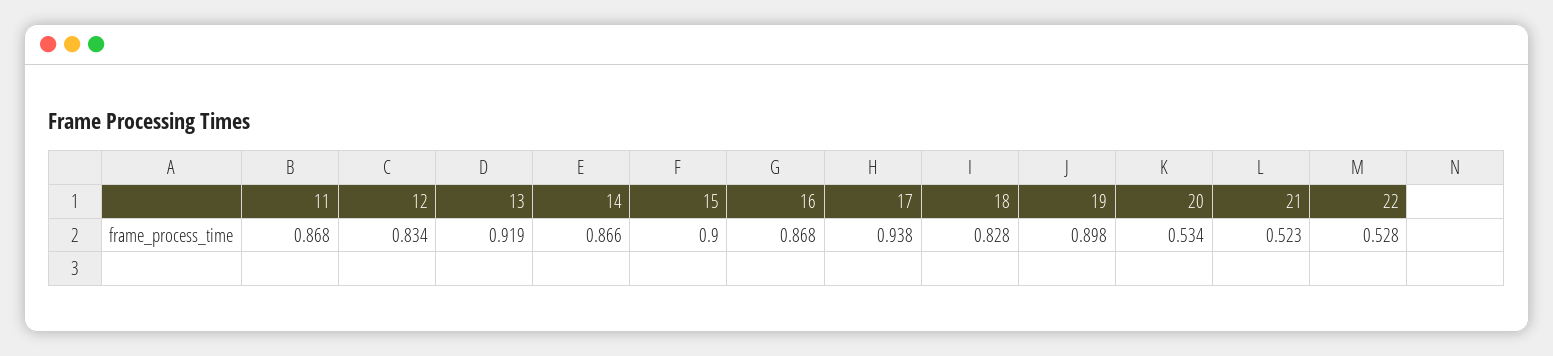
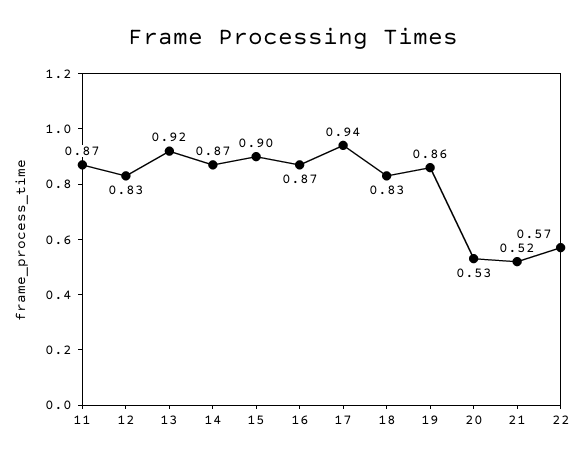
19: 0.898 -> 0.86
22: 0.528 -> 0.57

